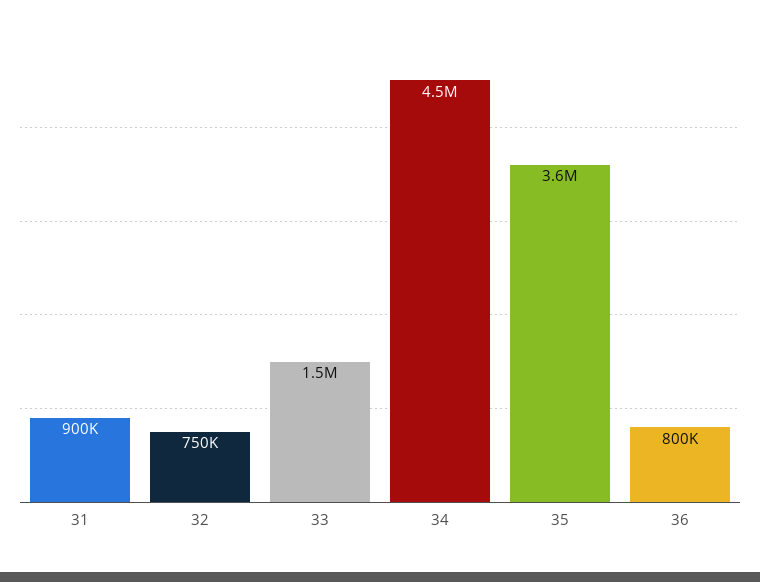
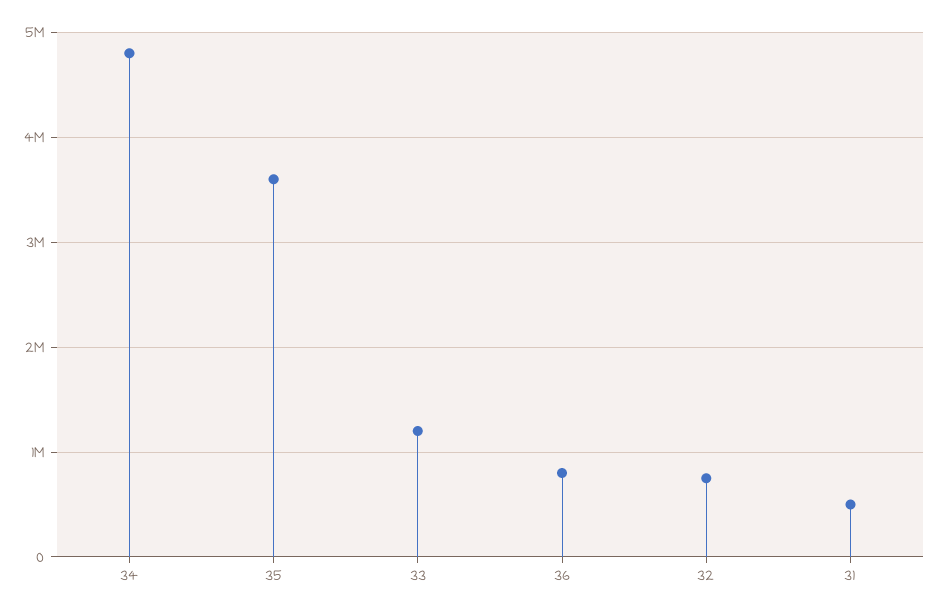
31: 900000 -> 500000
33: 1500000 -> 1200000
34: 4500000 -> 4800000

